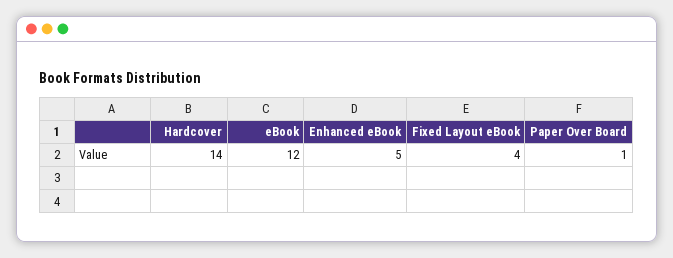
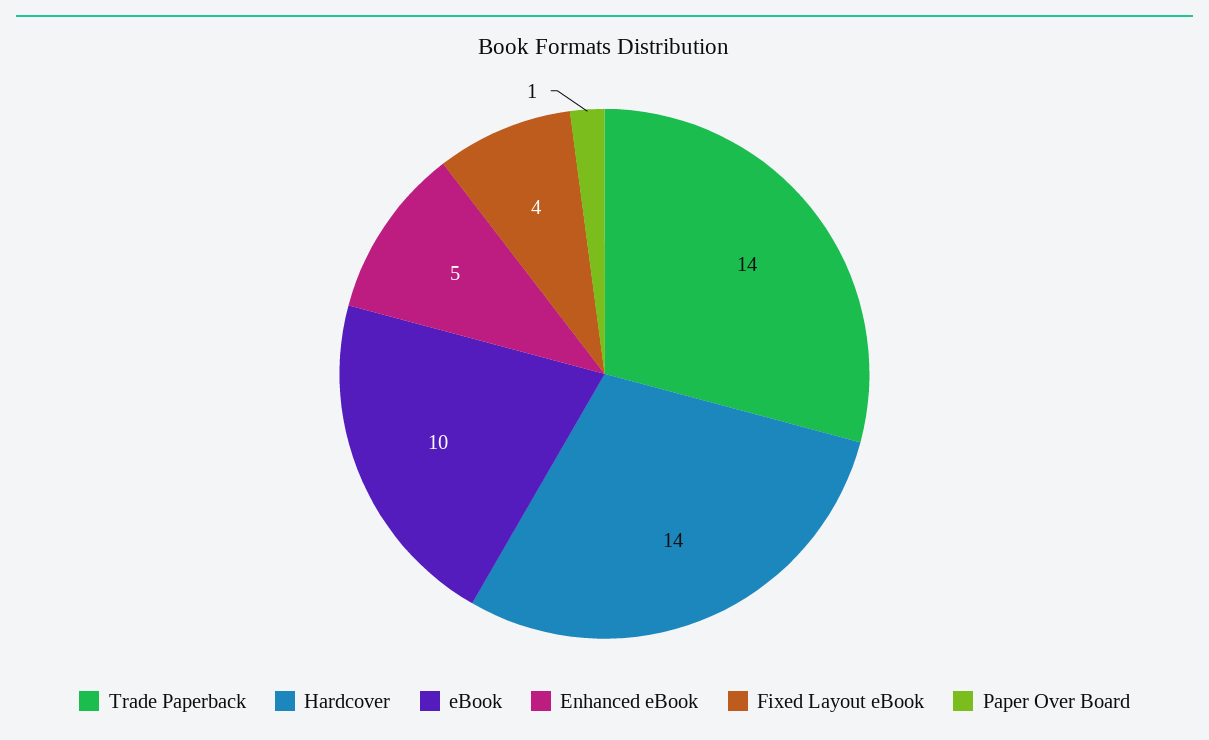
eBook: 12 -> 10
Trade Paperback: none -> 14

